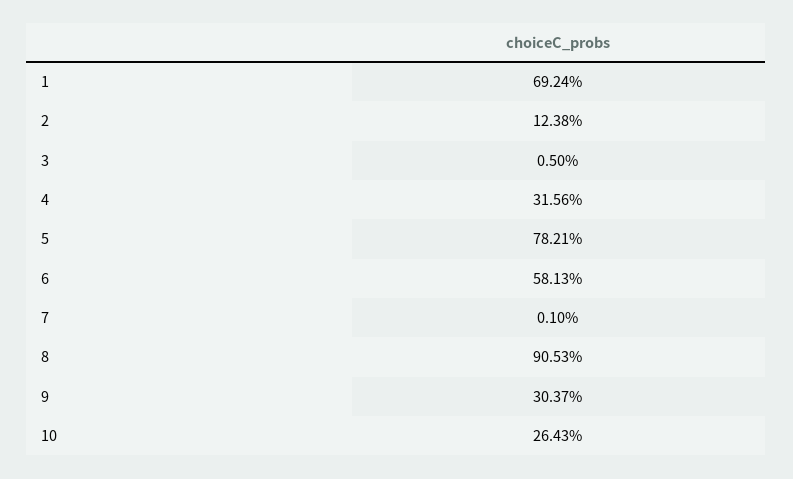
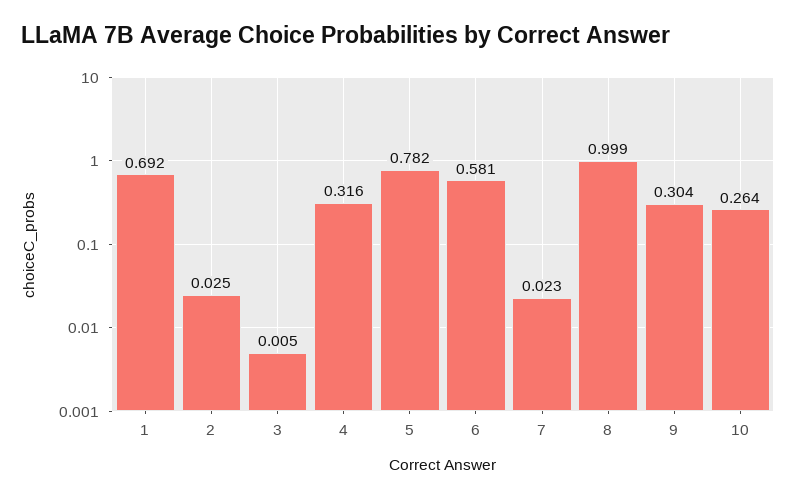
2: 0.1238 -> 0.025
7: 0.001 -> 0.023
8: 0.9053 -> 0.999

